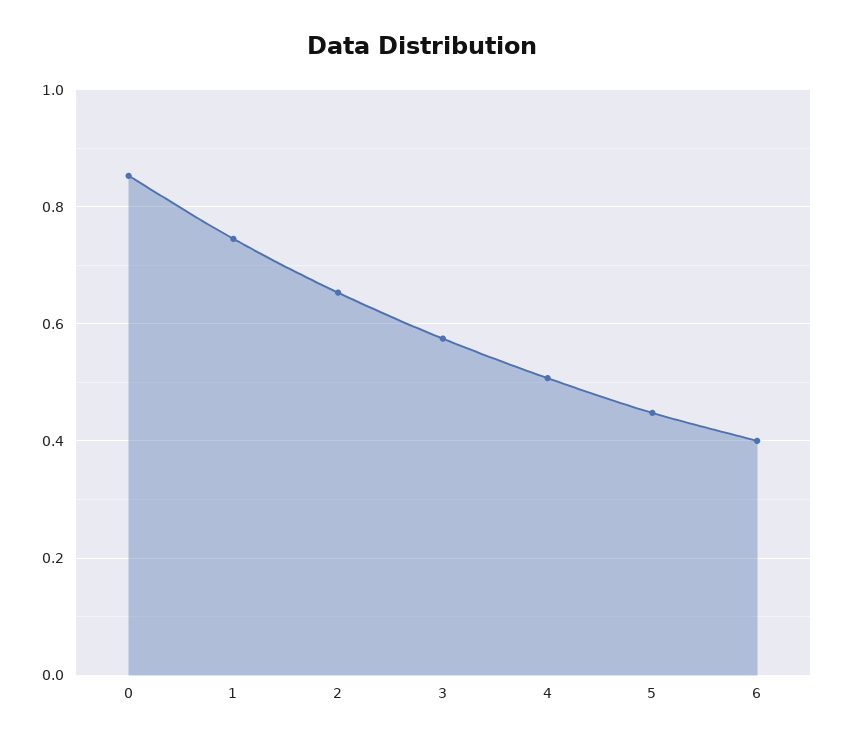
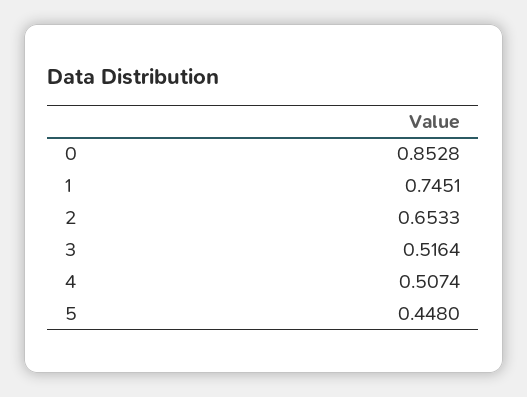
3: 0.58 -> 0.5164
6: 0.4 -> none

